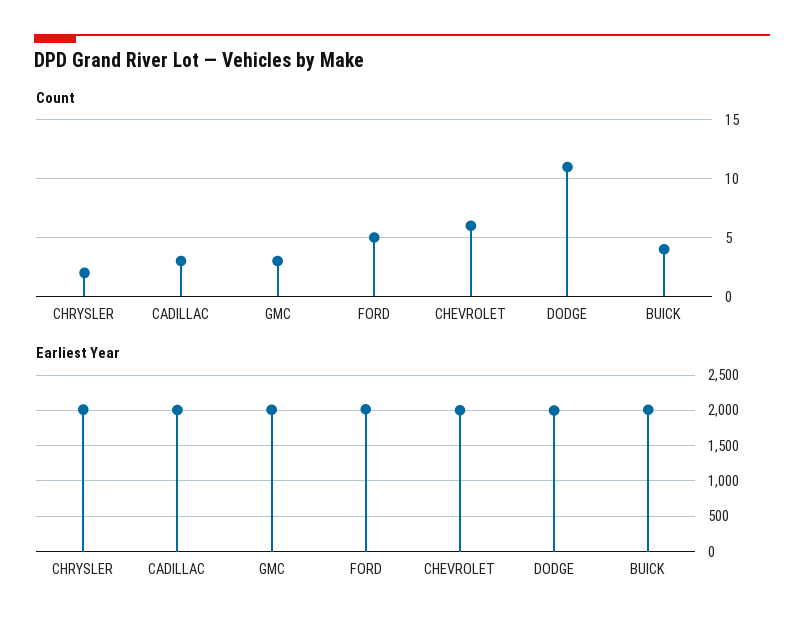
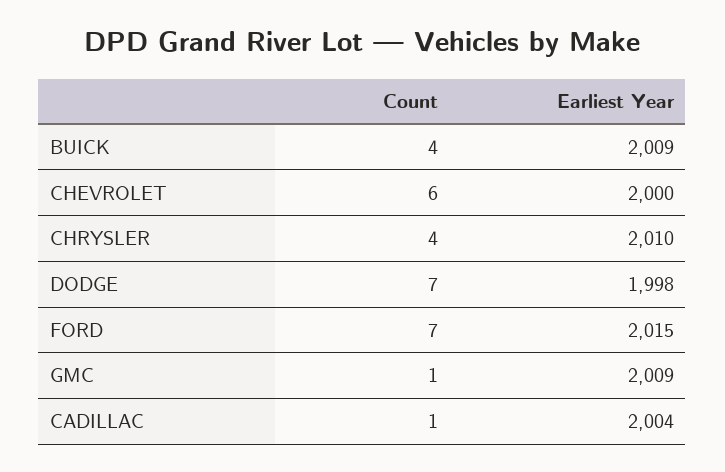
Count, CHRYSLER: 2 -> 4
Count, CADILLAC: 3 -> 1
Count, GMC: 3 -> 1
Count, FORD: 5 -> 7
Count, DODGE: 11 -> 7

